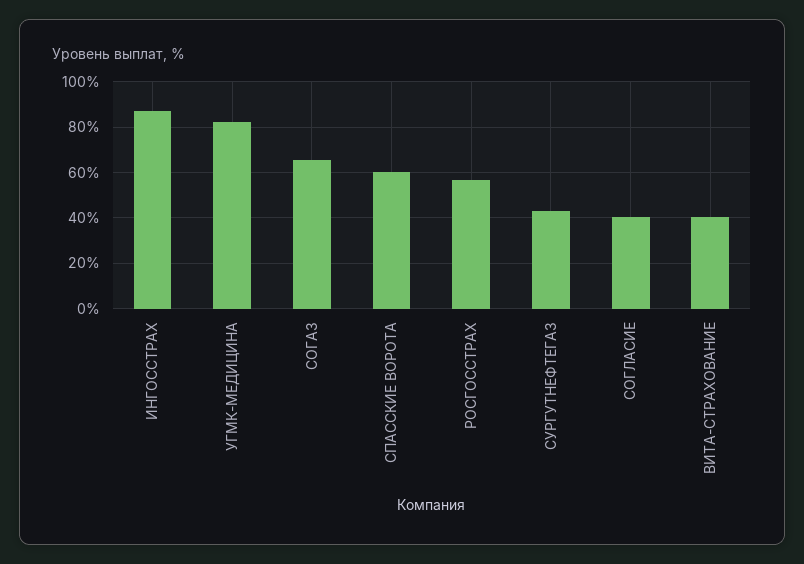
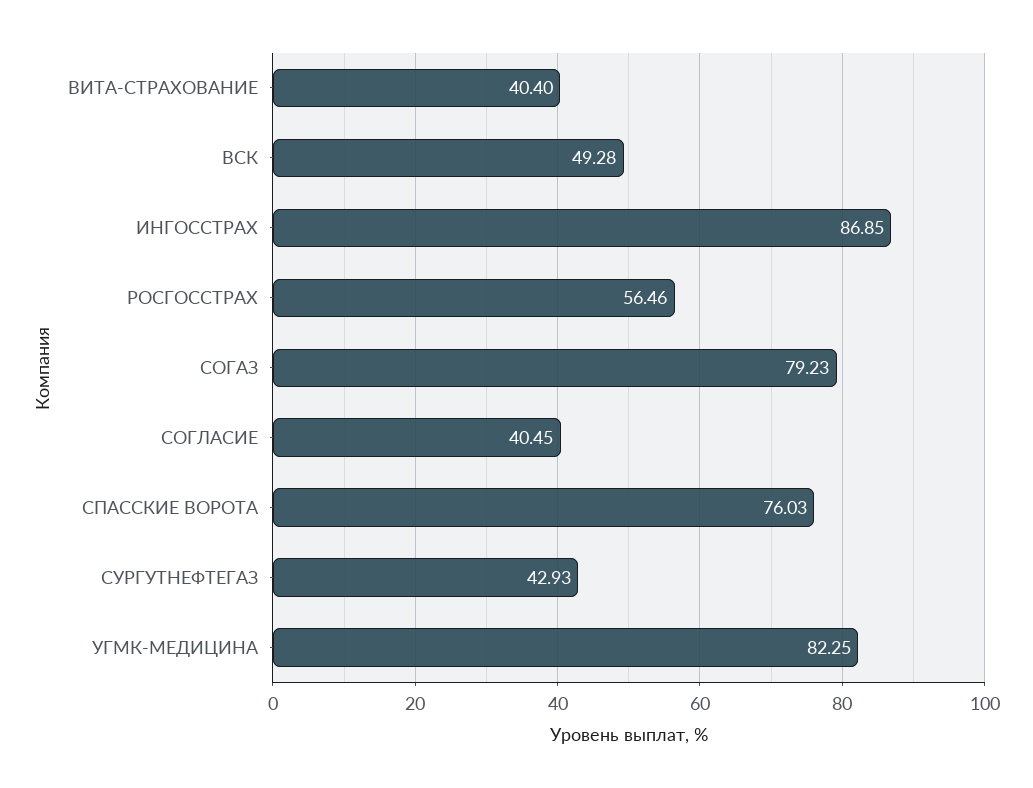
СОГАЗ: 65 -> 79.23
СПАССКИЕ ВОРОТА: 60 -> 76.03
ВСК: none -> 49.28

